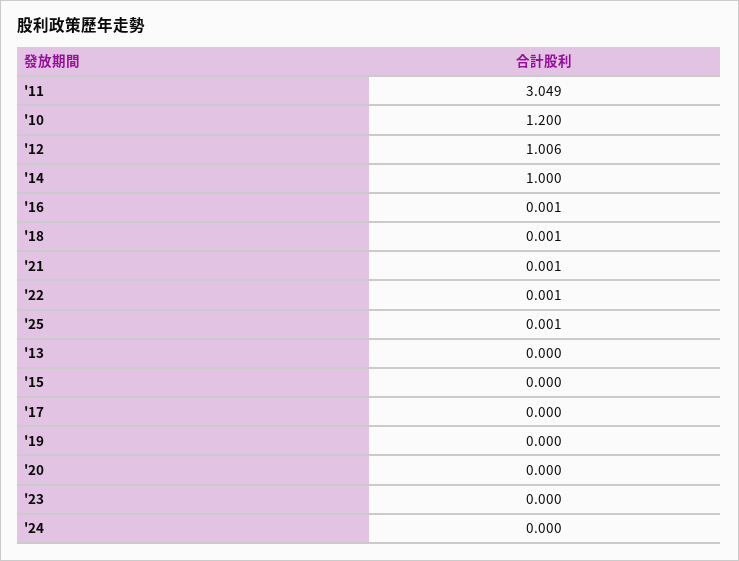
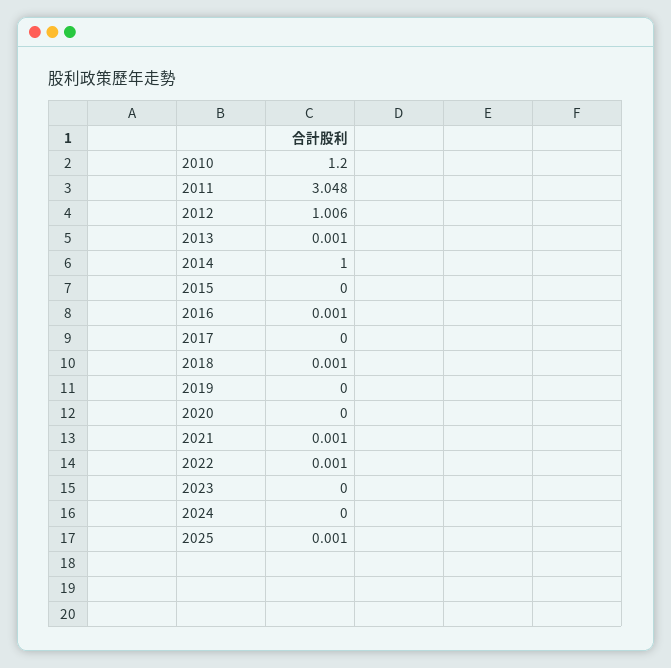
'11: 3.049 -> 3.048
'13: 0 -> 0.001

